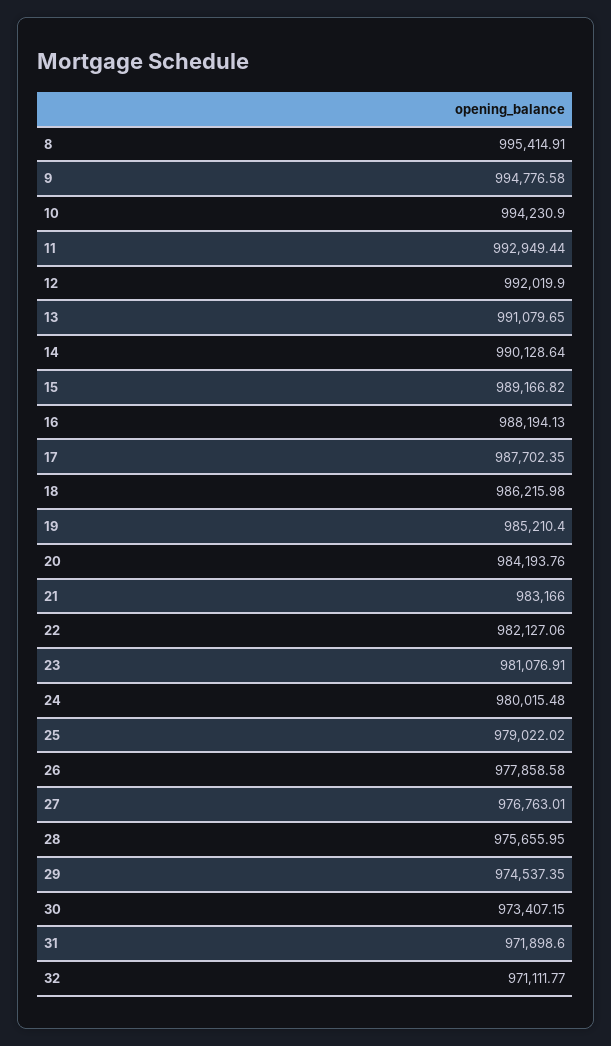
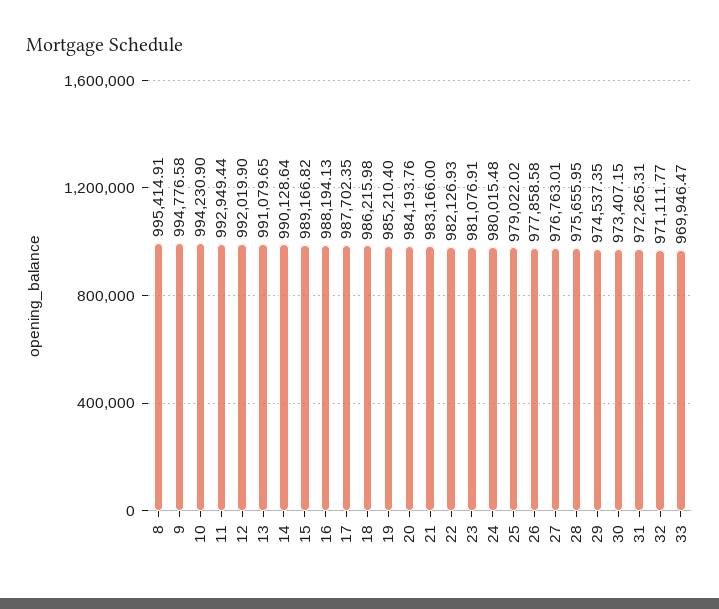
22: 982127.06 -> 982126.93
31: 971898.6 -> 972265.31
33: none -> 969946.47

